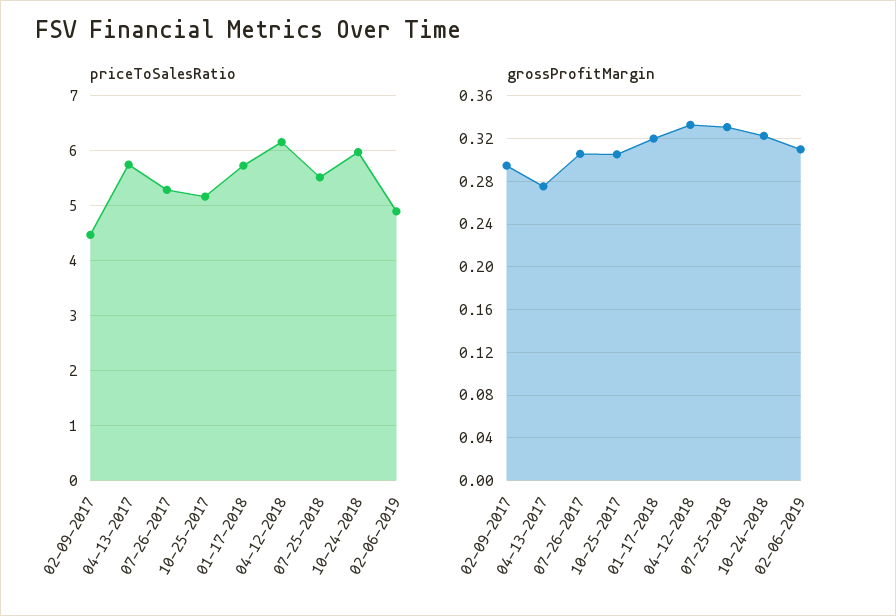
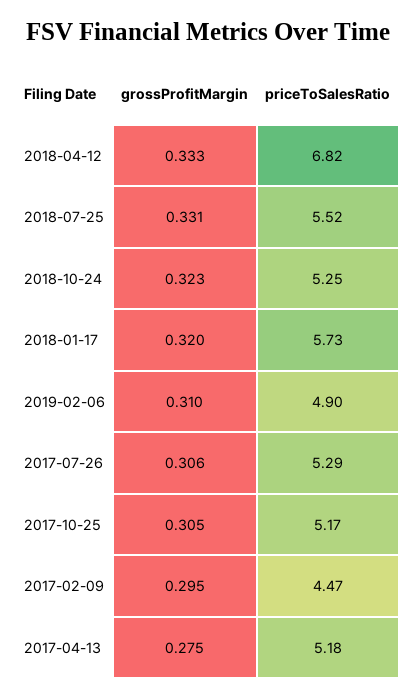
priceToSalesRatio, 04-13-2017: 5.8 -> 5.18
priceToSalesRatio, 04-12-2018: 6.2 -> 6.82
priceToSalesRatio, 10-24-2018: 6 -> 5.25

